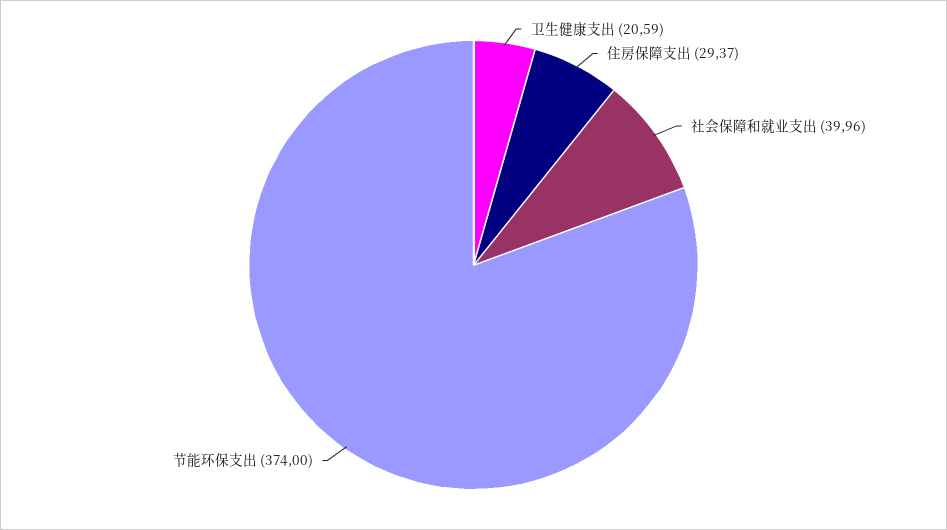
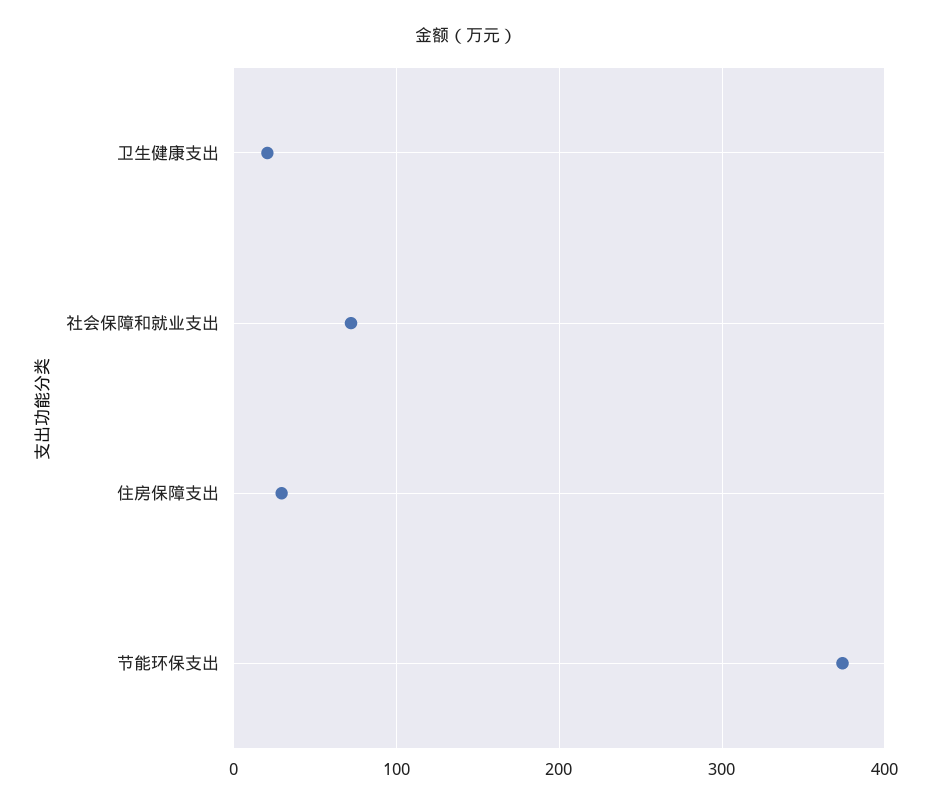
社会保障和就业支出: 39.96 -> 70

